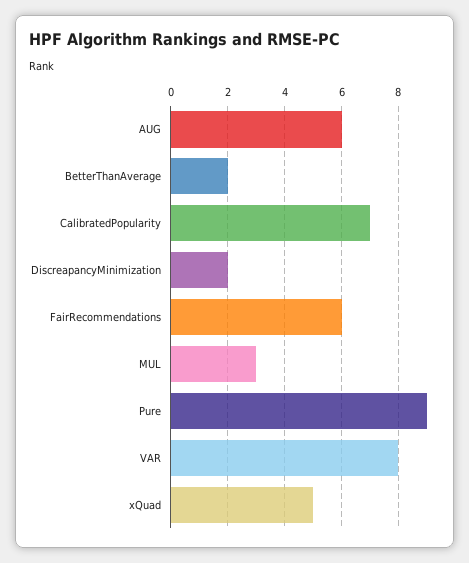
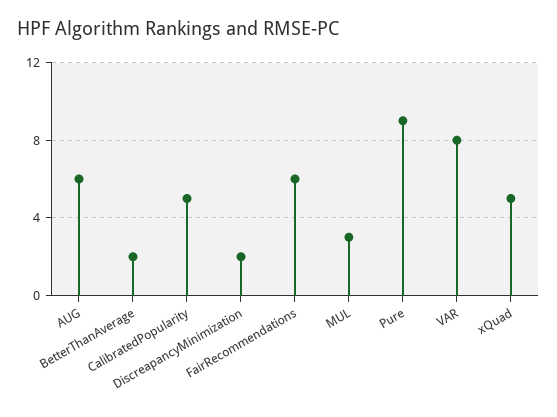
CalibratedPopularity: 7 -> 5

